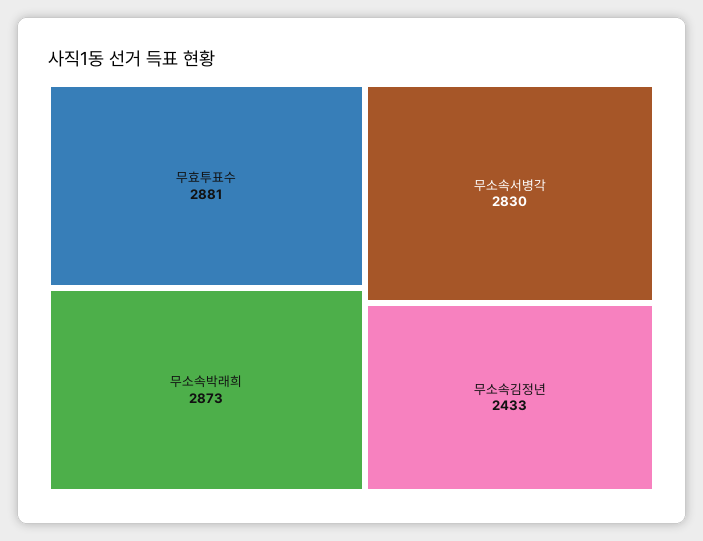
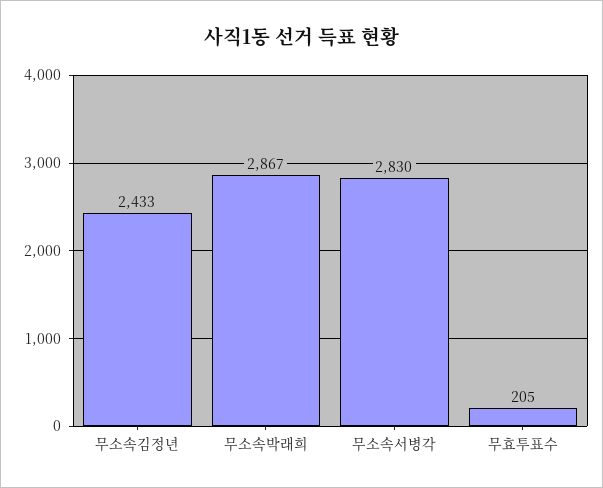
무효투표수: 2881 -> 205
무소속박래희: 2873 -> 2867

